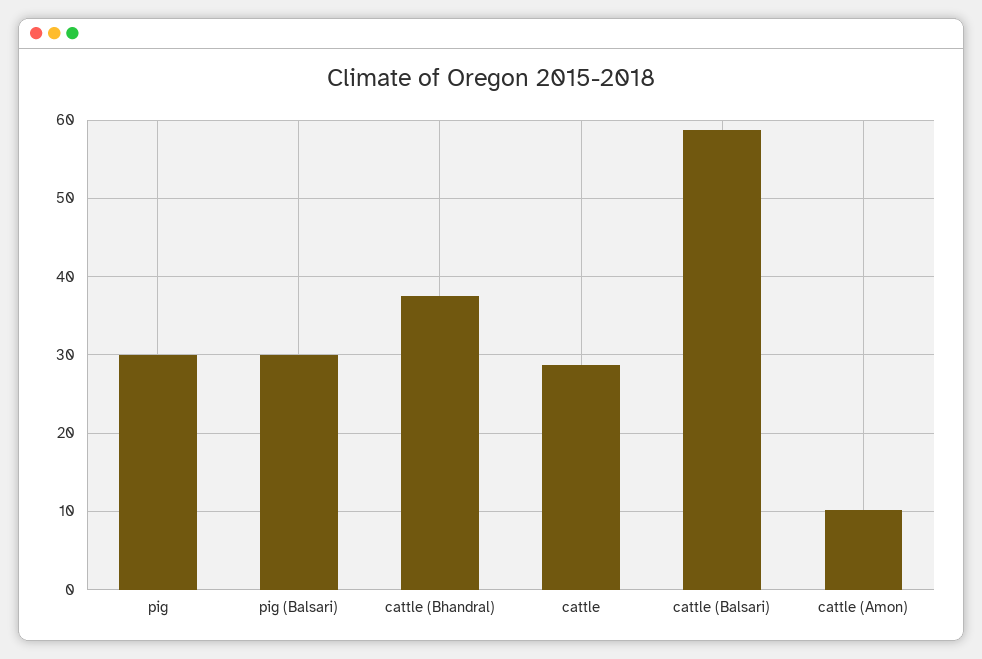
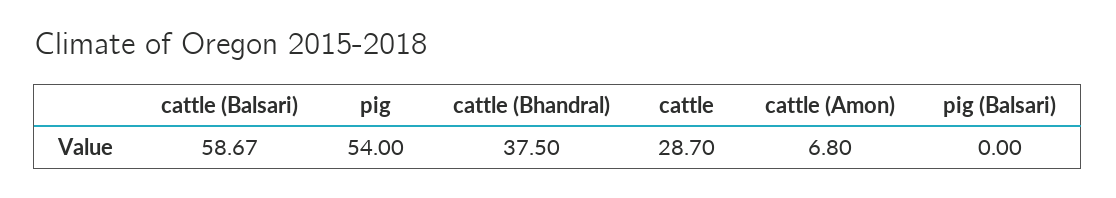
pig: 30 -> 54
pig (Balsari): 30 -> 0
cattle (Amon): 10 -> 6.8

